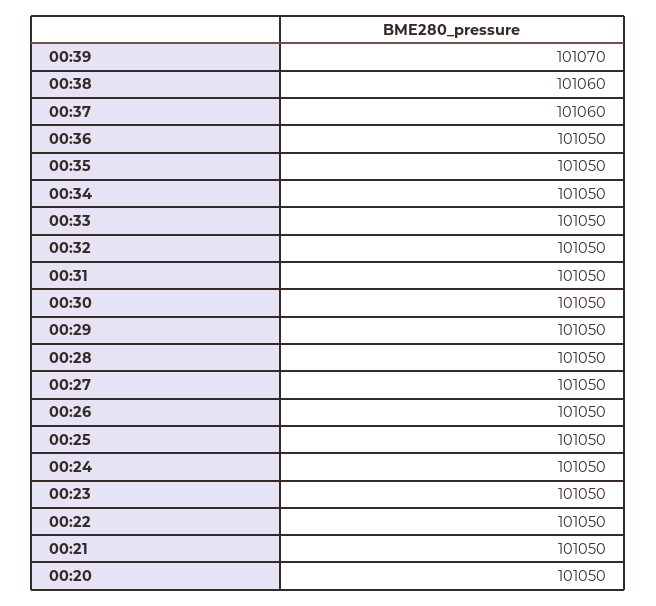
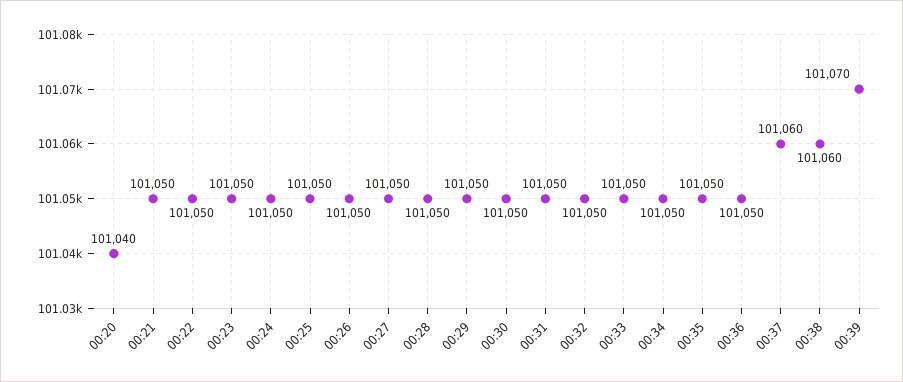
00:20: 101050 -> 101040

